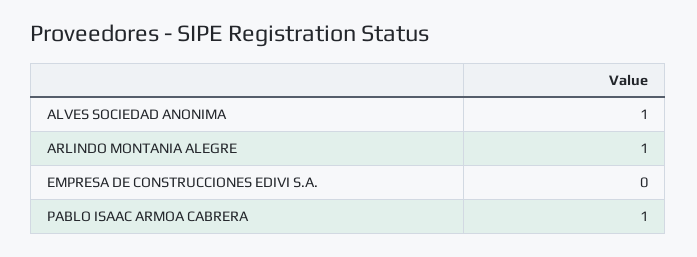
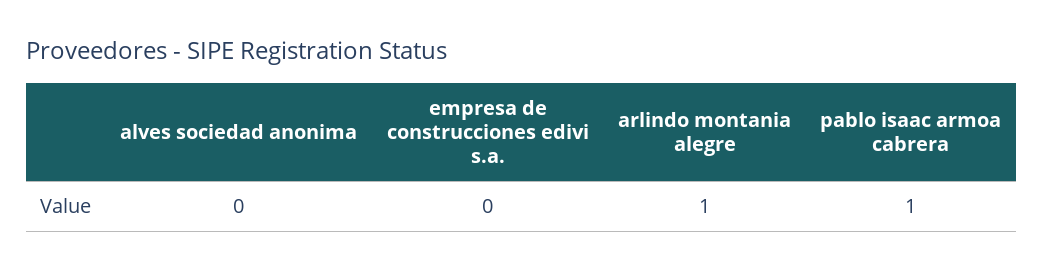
ALVES SOCIEDAD ANONIMA: 1 -> 0

